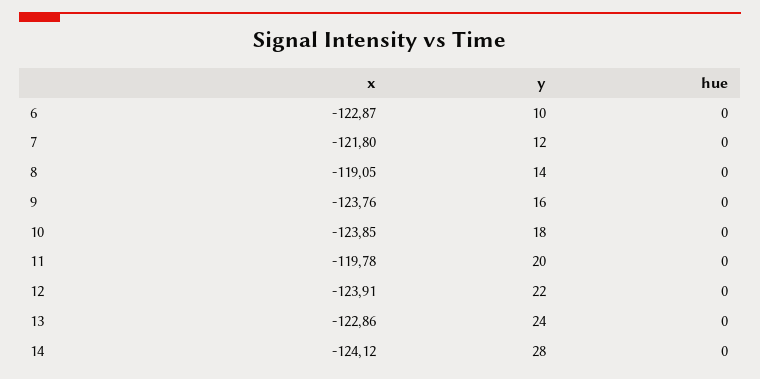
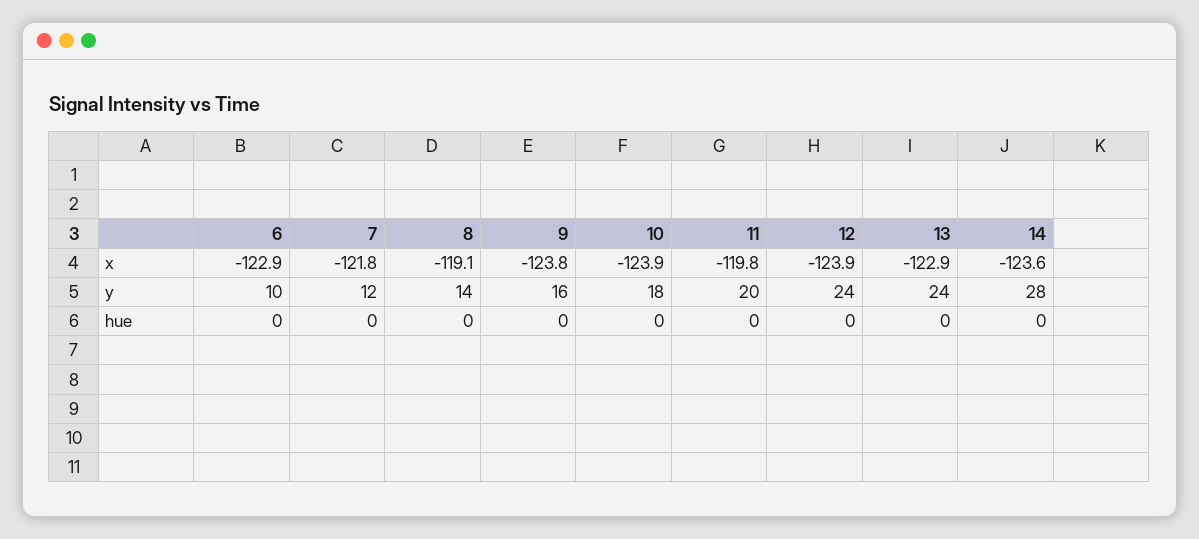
y, 12: 22 -> 24
x, 14: -124.12 -> -123.6

